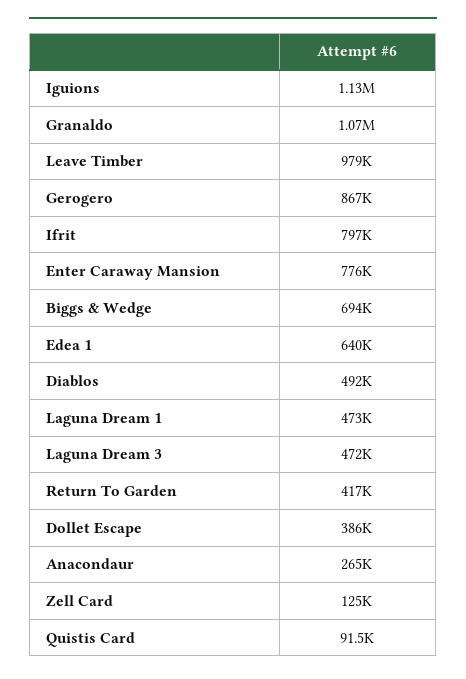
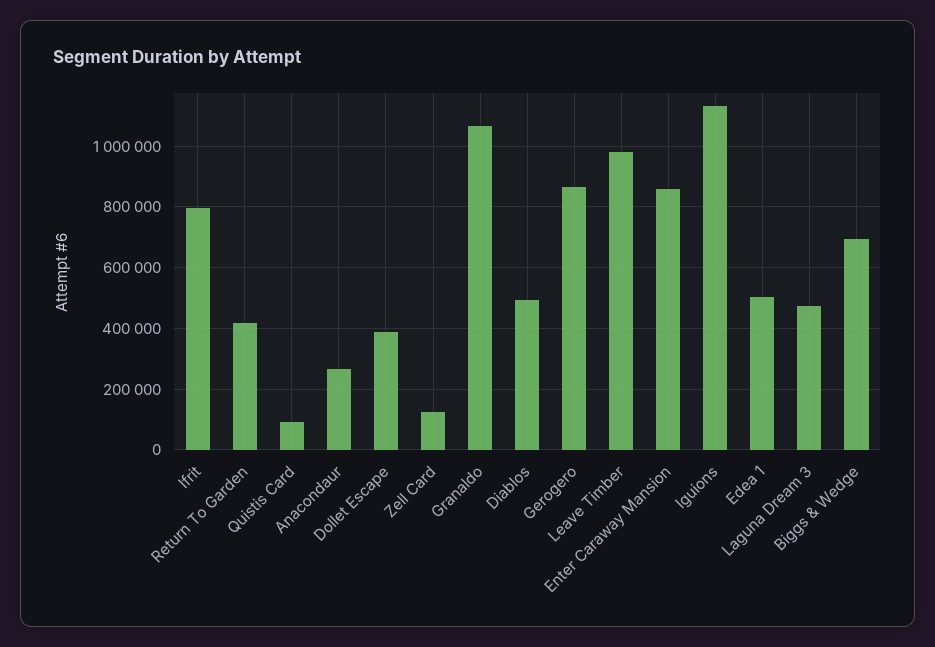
Enter Caraway Mansion: 776000 -> 860000
Edea 1: 640000 -> 500000
Laguna Dream 1: 473000 -> none

